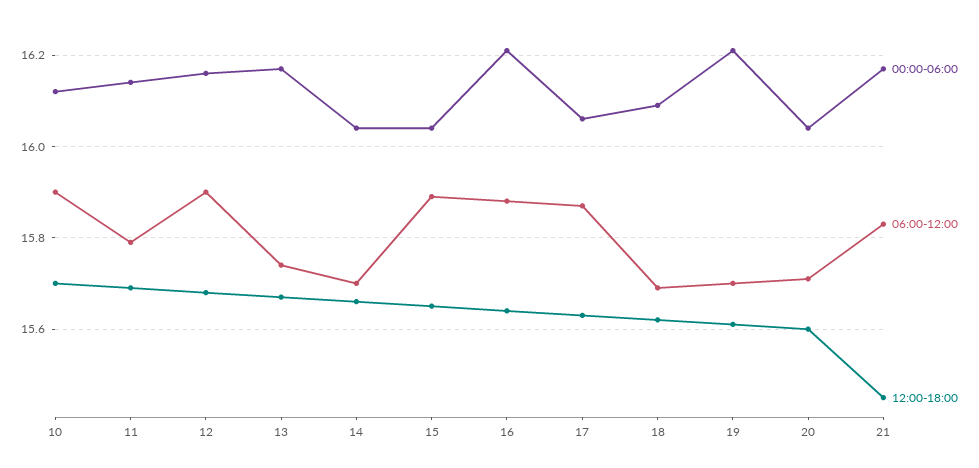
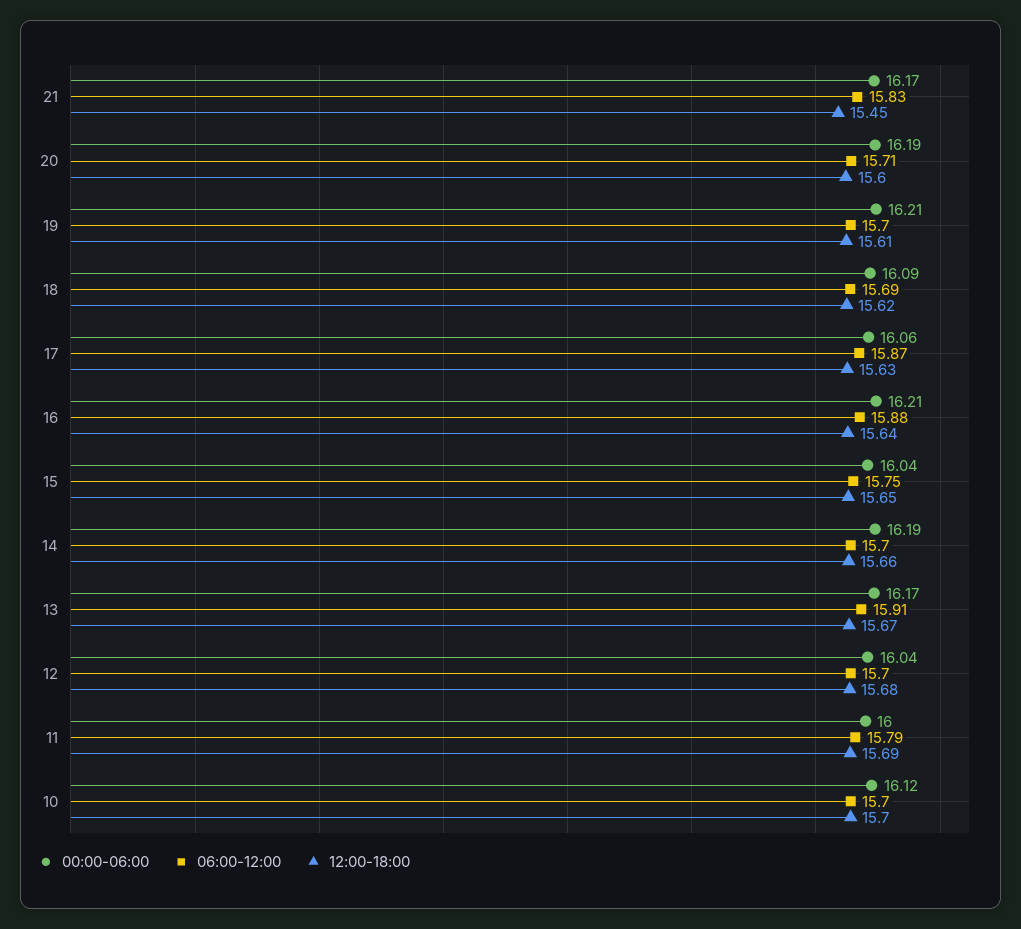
06:00-12:00, 10: 15.9 -> 15.7
00:00-06:00, 11: 16.15 -> 16
00:00-06:00, 12: 16.15 -> 16.04
06:00-12:00, 12: 15.9 -> 15.7
06:00-12:00, 13: 15.75 -> 15.91
00:00-06:00, 14: 16.05 -> 16.19
06:00-12:00, 15: 15.9 -> 15.75
00:00-06:00, 20: 16.05 -> 16.19

